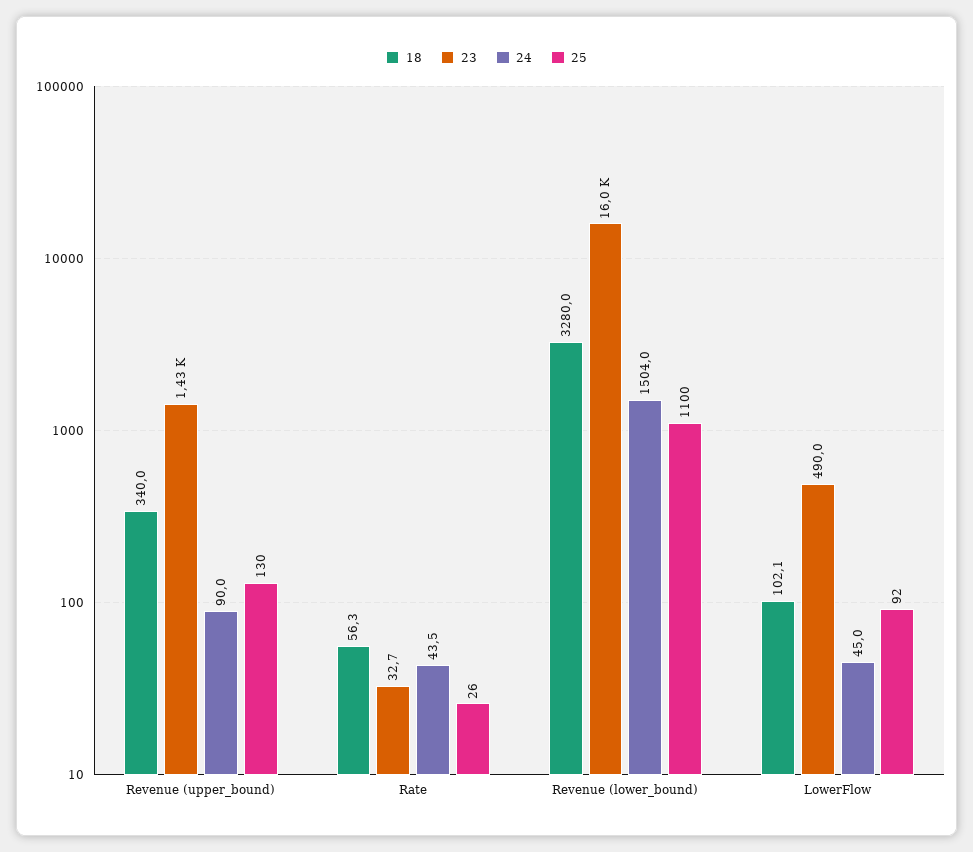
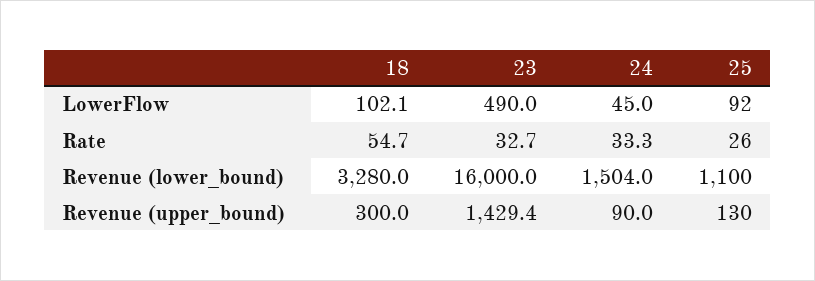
18, Revenue (upper_bound): 340 -> 300
18, Rate: 56.3 -> 54.7
24, Rate: 43.5 -> 33.3

